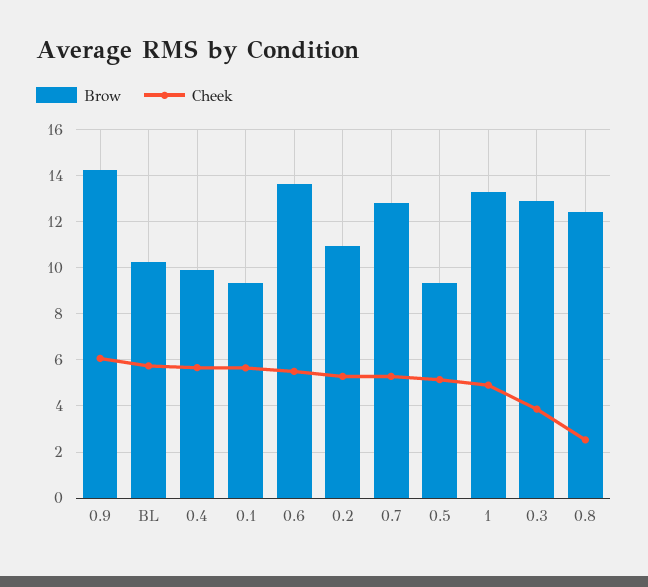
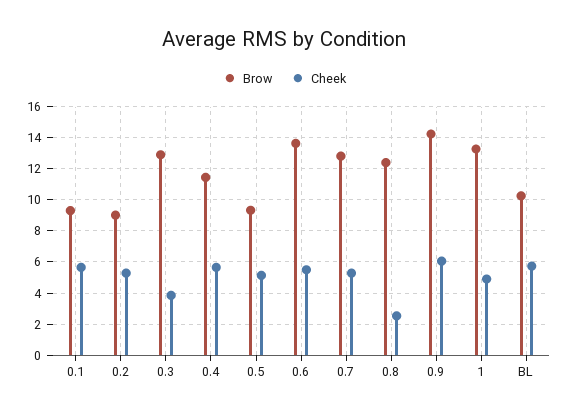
Brow, 0.4: 10 -> 11.5
Brow, 0.2: 11 -> 9

